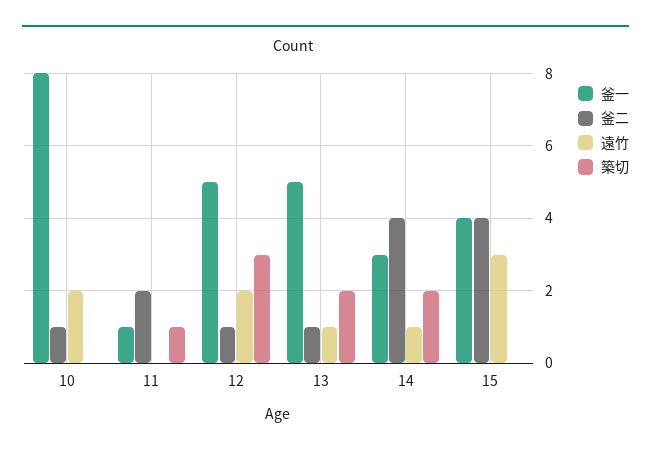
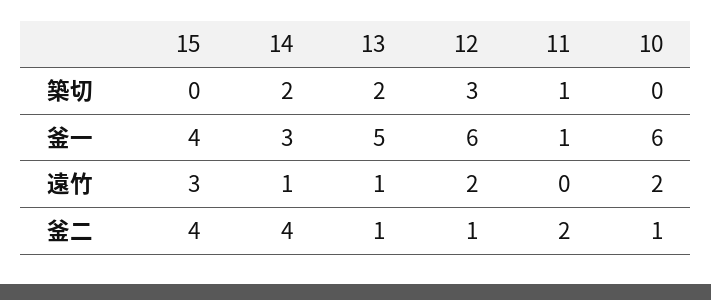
釜一, 10: 8 -> 6
釜一, 12: 5 -> 6

